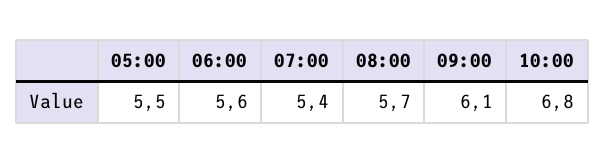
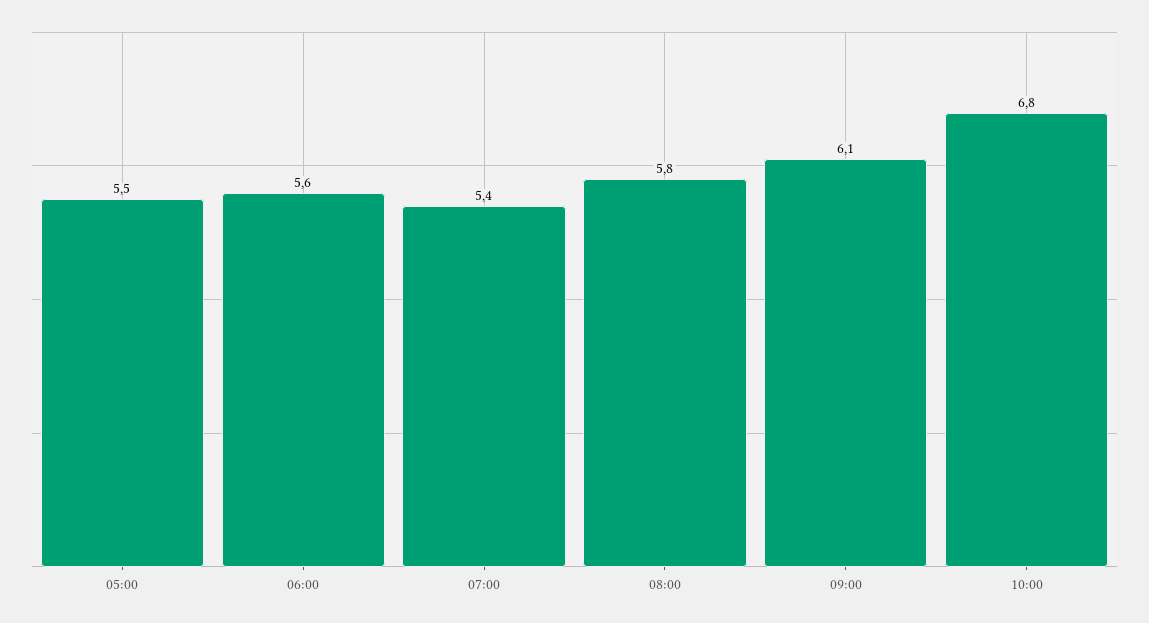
08:00: 5.7 -> 5.8

